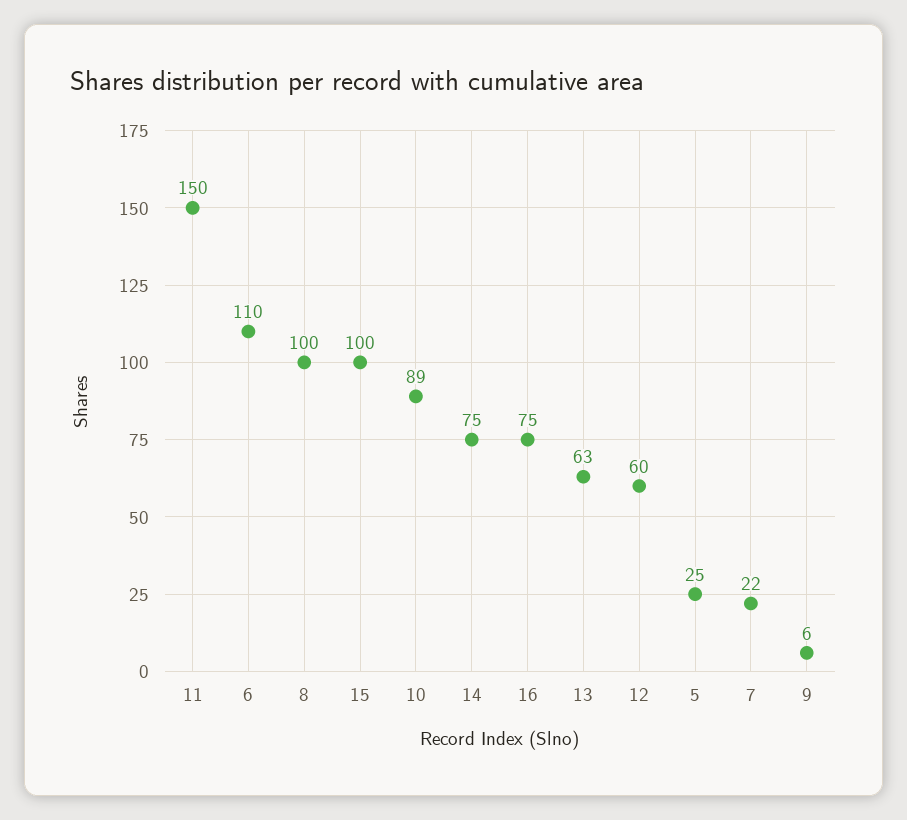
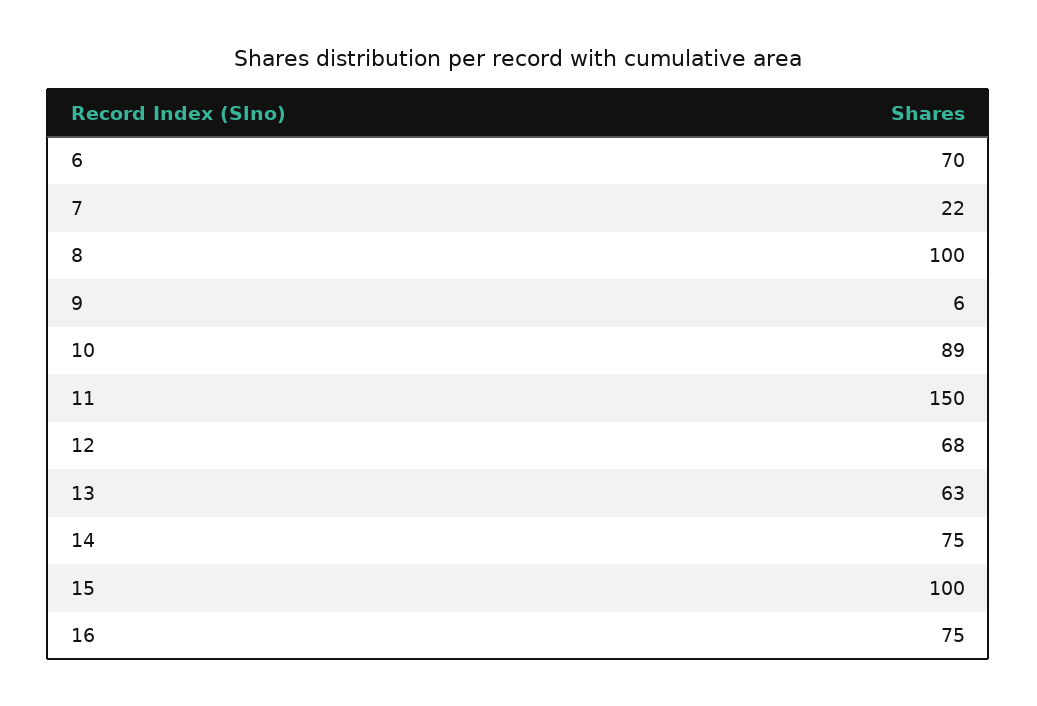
6: 110 -> 70
12: 60 -> 68
5: 25 -> none

